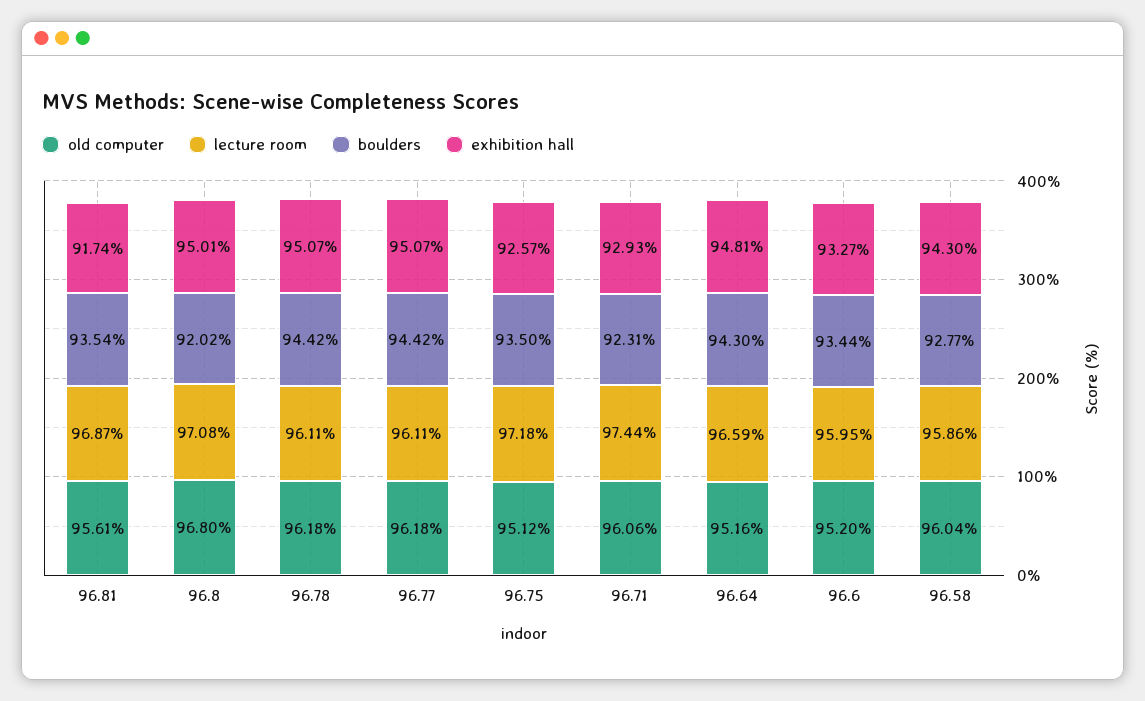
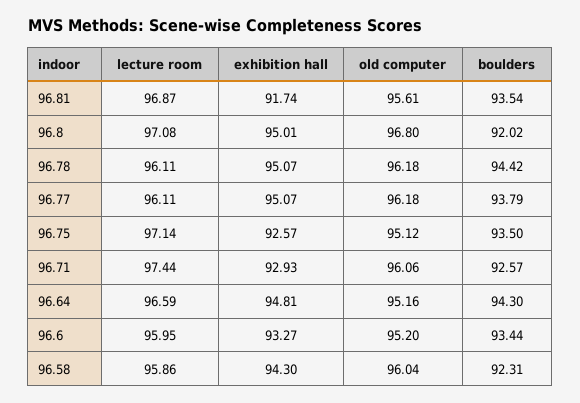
boulders, 96.77: 94.42 -> 93.79
lecture room, 96.75: 97.18 -> 97.14
boulders, 96.71: 92.31 -> 92.57
boulders, 96.58: 92.77 -> 92.31

